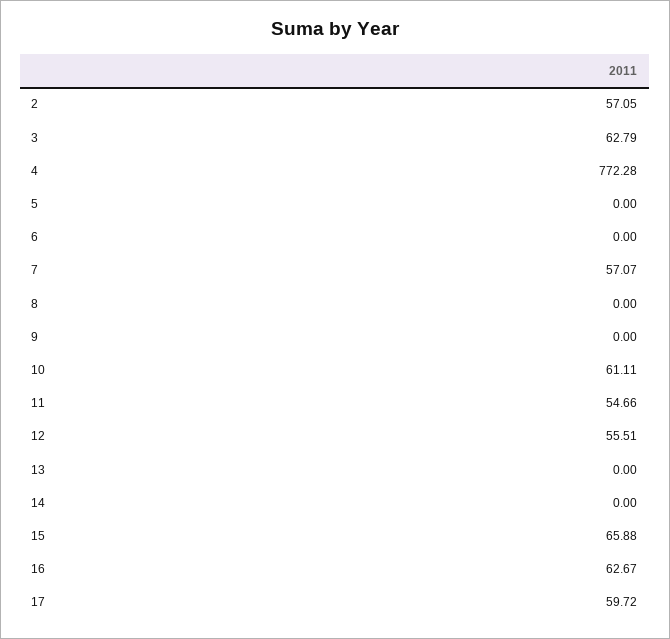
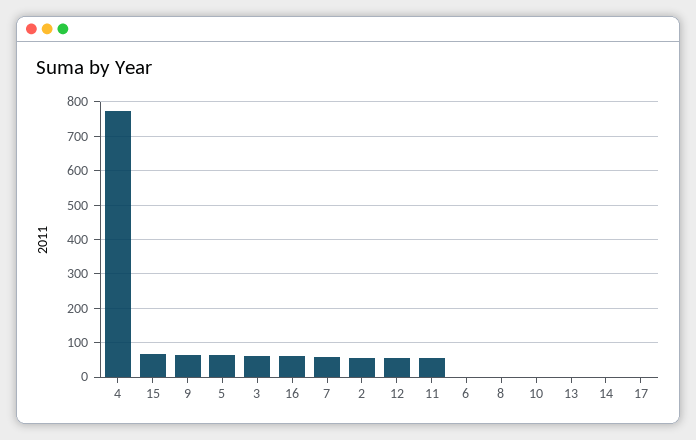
5: 0 -> 60
9: 0 -> 60
10: 61.11 -> 0
17: 59.72 -> 0

